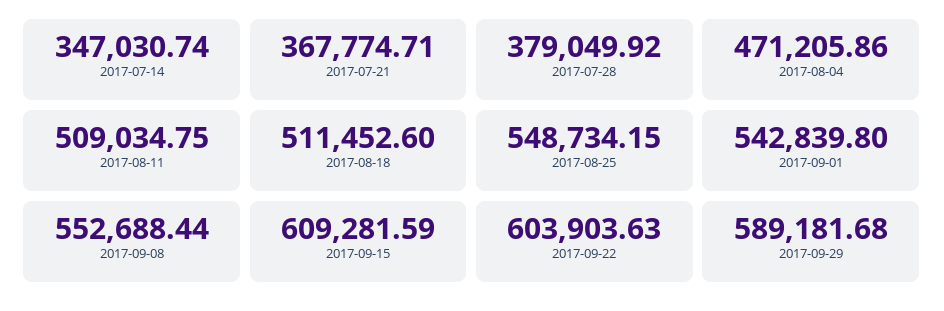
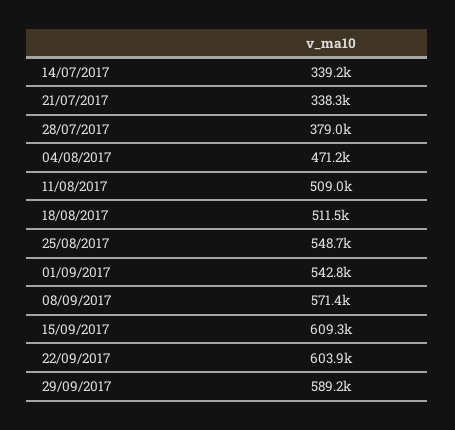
2017-07-14: 347030.74 -> 339200
2017-07-21: 367774.71 -> 338300
2017-09-08: 552688.44 -> 571400

